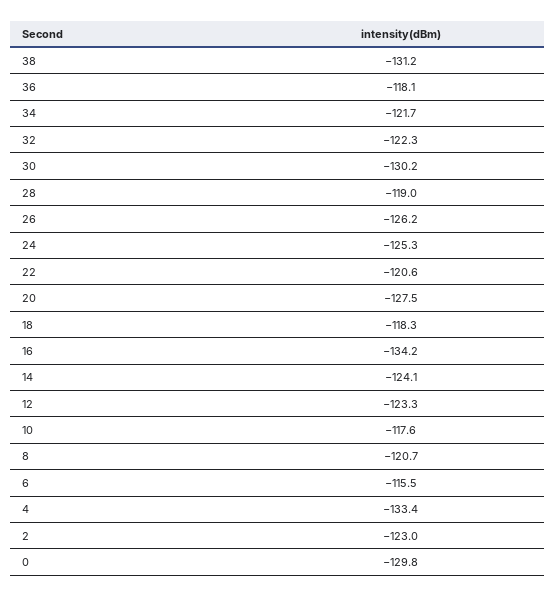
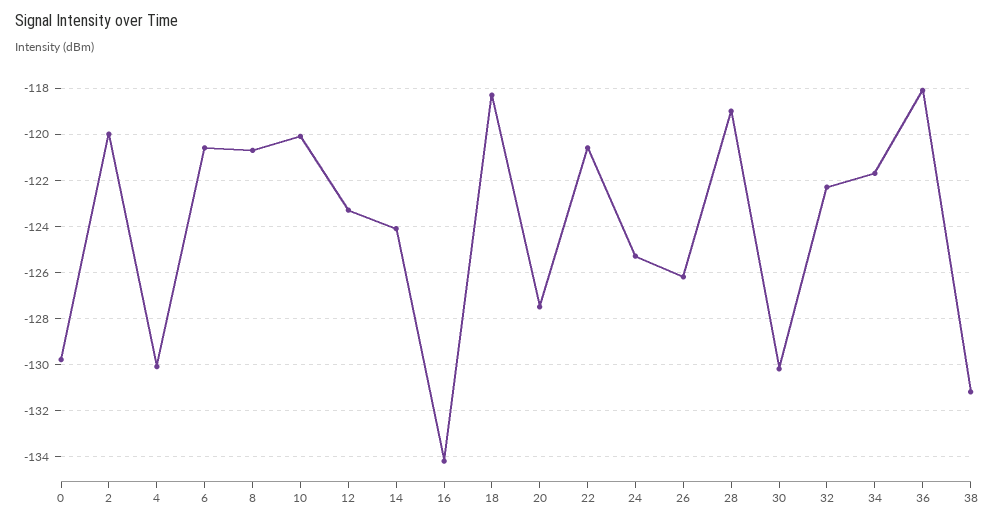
10: -117.6 -> -120
6: -115.5 -> -120.5
4: -133.4 -> -130
2: -123 -> -120

